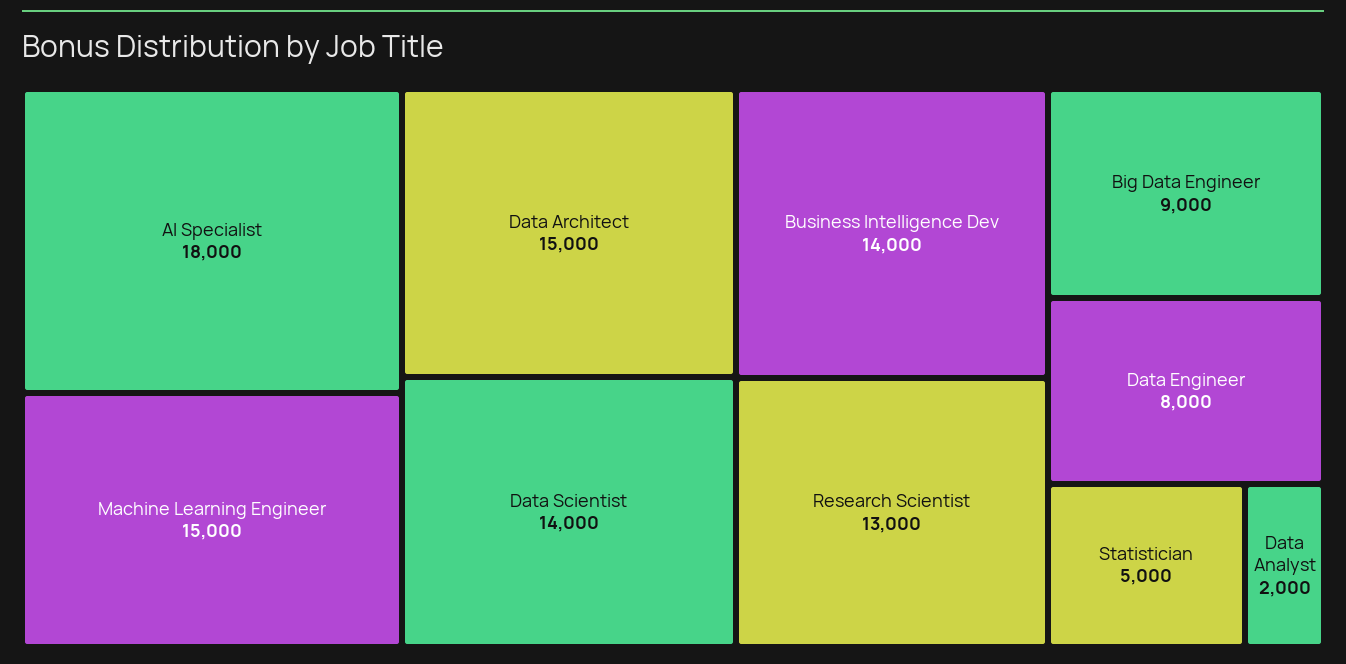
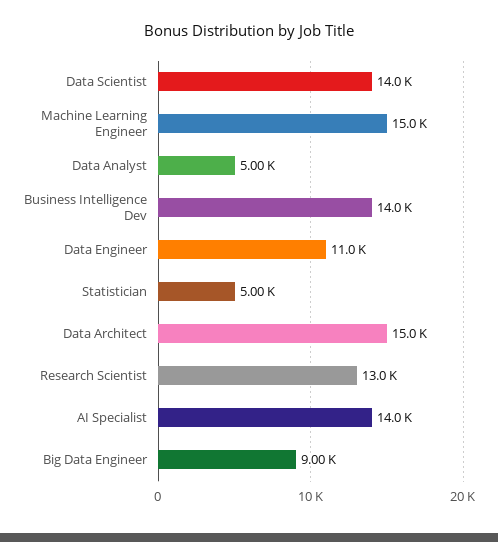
AI Specialist: 18000 -> 14000
Data Engineer: 8000 -> 11000
Data Analyst: 2000 -> 5000

